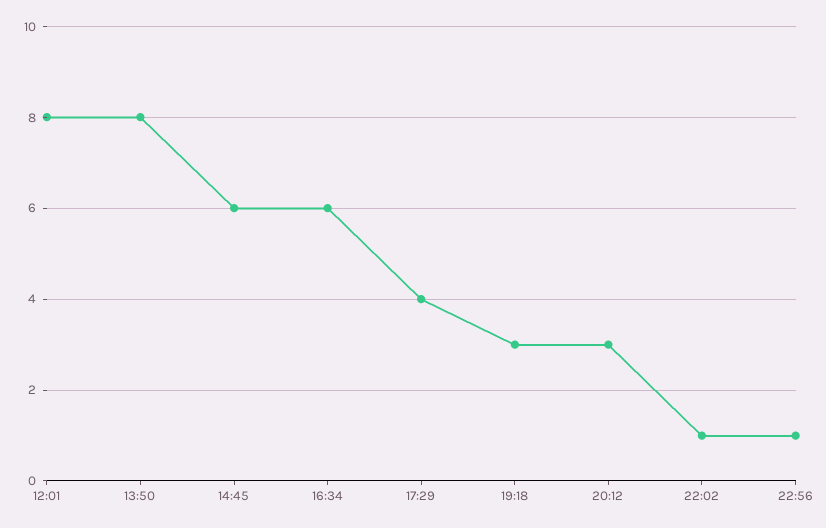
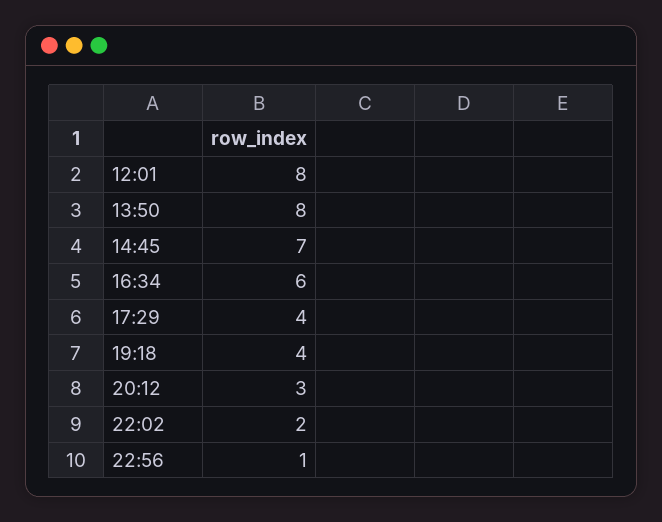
14:45: 6 -> 7
19:18: 3 -> 4
22:02: 1 -> 2

